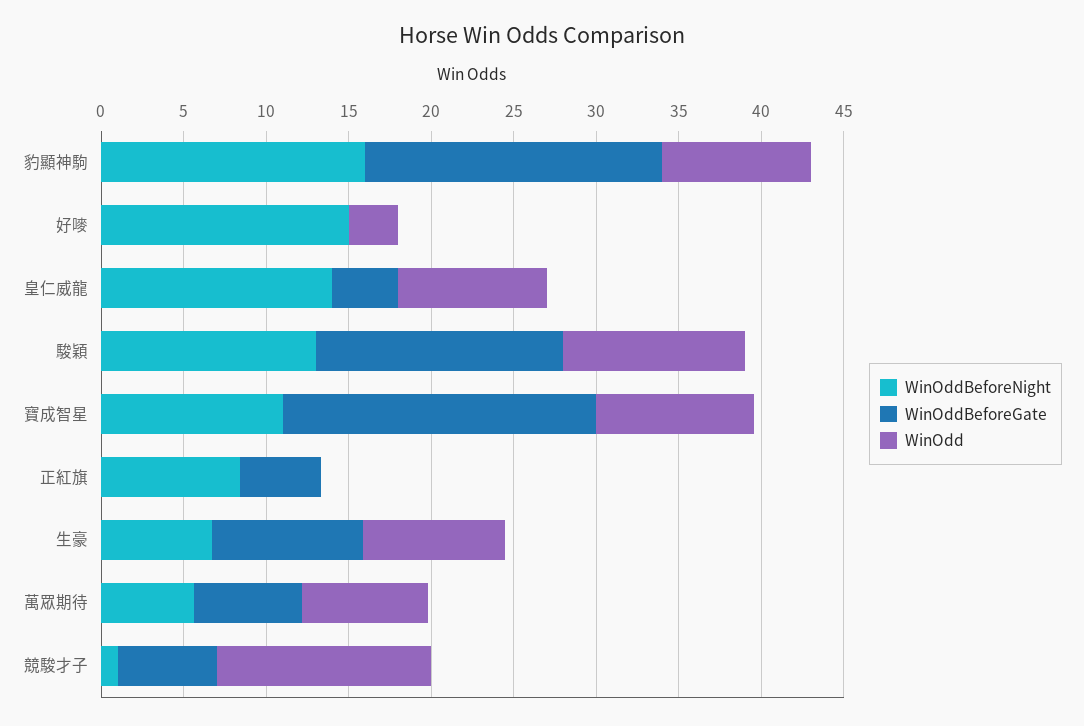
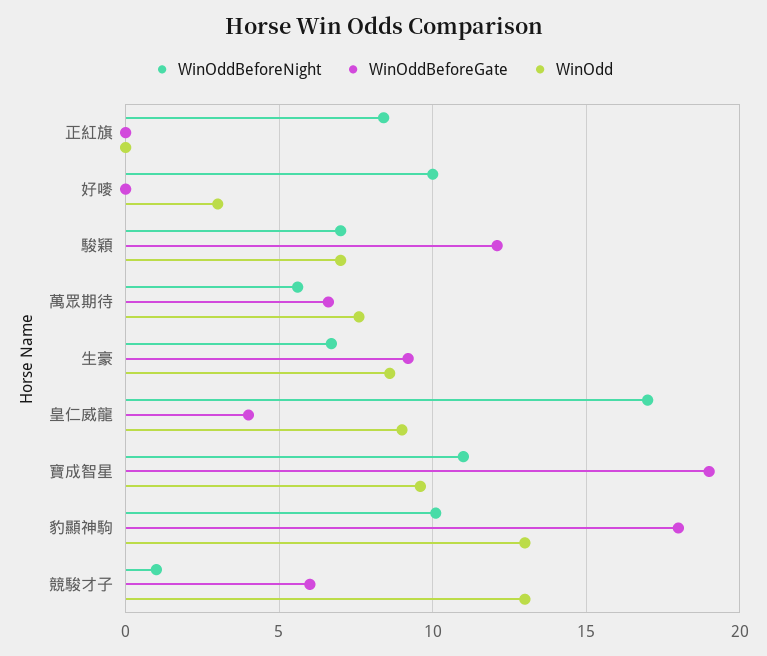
WinOddBeforeNight, 豹顯神駒: 16 -> 10
WinOdd, 豹顯神駒: 9 -> 13
WinOddBeforeNight, 好嘜: 15 -> 10
WinOddBeforeNight, 皇仁威龍: 14 -> 17
WinOddBeforeNight, 駿穎: 13 -> 7
WinOddBeforeGate, 駿穎: 15 -> 12
WinOdd, 駿穎: 11 -> 7
WinOddBeforeGate, 正紅旗: 5 -> 0

